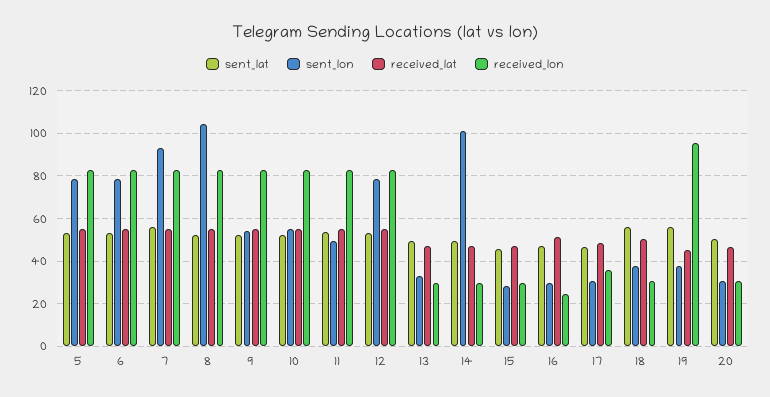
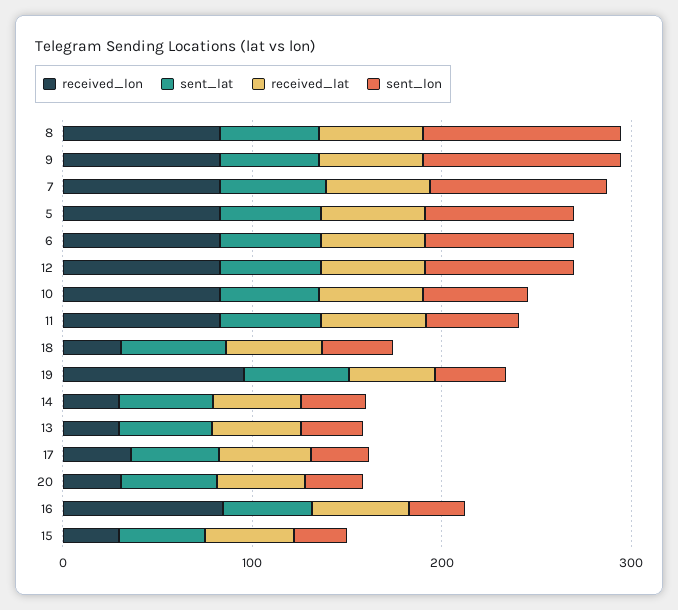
sent_lon, 9: 55 -> 100
sent_lon, 14: 100 -> 40
received_lon, 16: 25 -> 80

